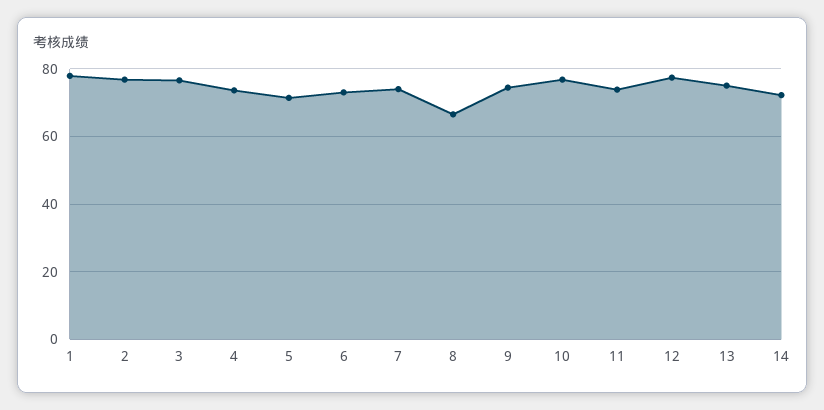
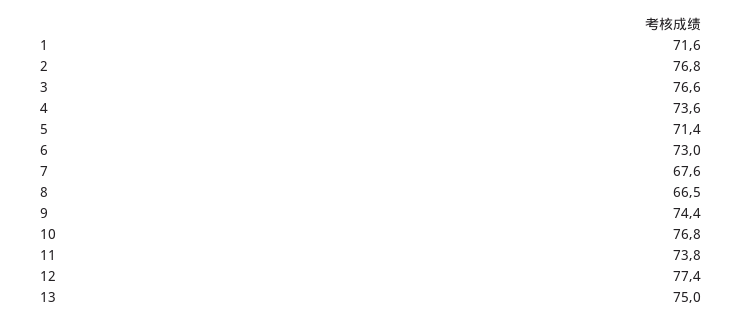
1: 78 -> 71.6
7: 74 -> 67.6
14: 72 -> none

